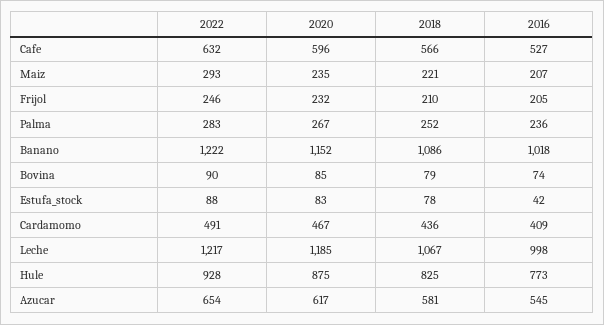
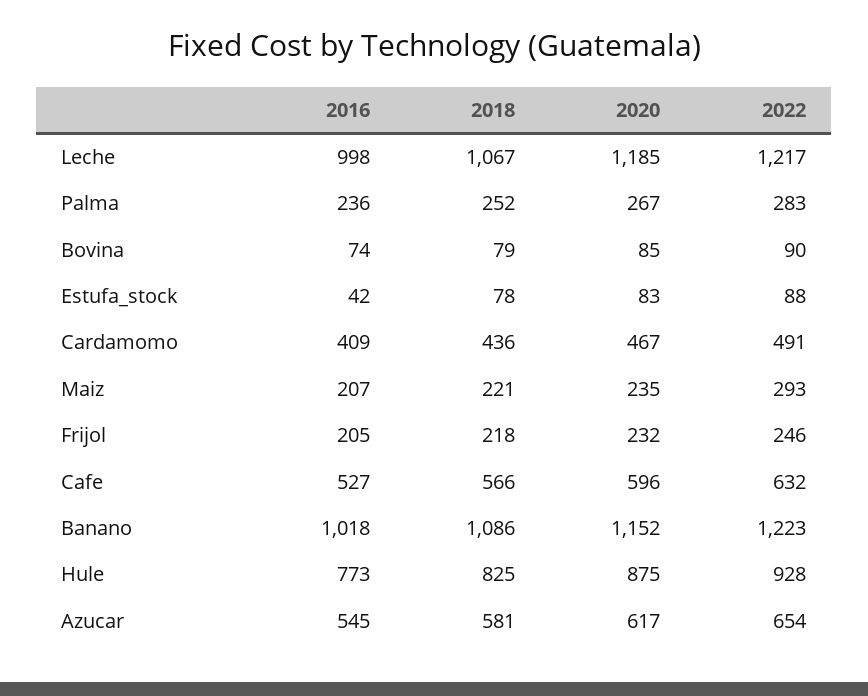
2018, Frijol: 210 -> 218
2022, Banano: 1222 -> 1223

